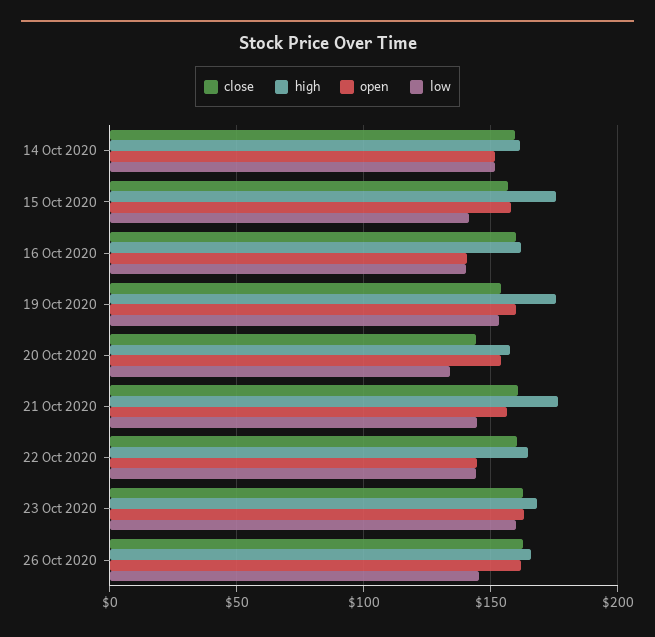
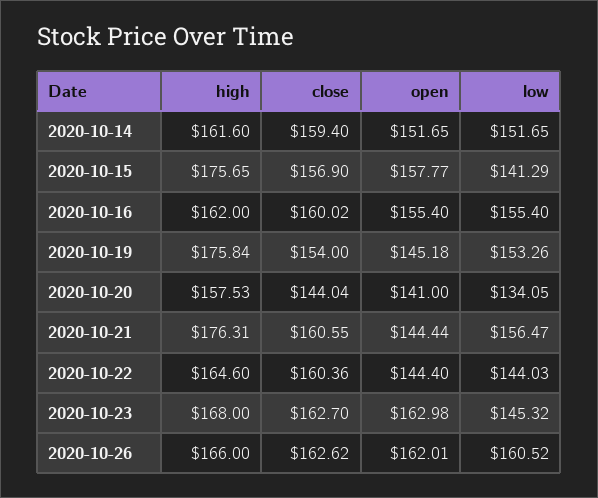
open, 16 Oct 2020: 140 -> 155.4
low, 16 Oct 2020: 140 -> 155.4
open, 19 Oct 2020: 160 -> 145.18
open, 20 Oct 2020: 155 -> 141
open, 21 Oct 2020: 155 -> 144.44
low, 21 Oct 2020: 145 -> 156.47
low, 23 Oct 2020: 160 -> 145.32
low, 26 Oct 2020: 145 -> 160.52

